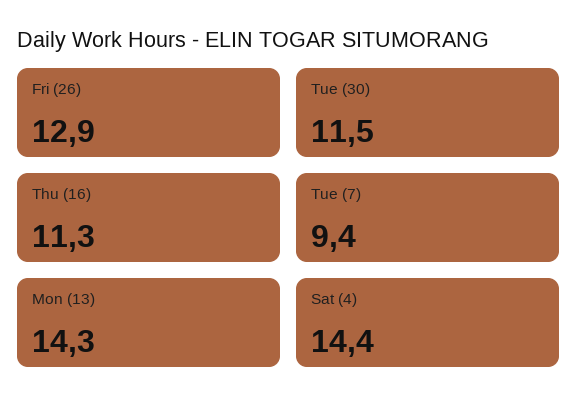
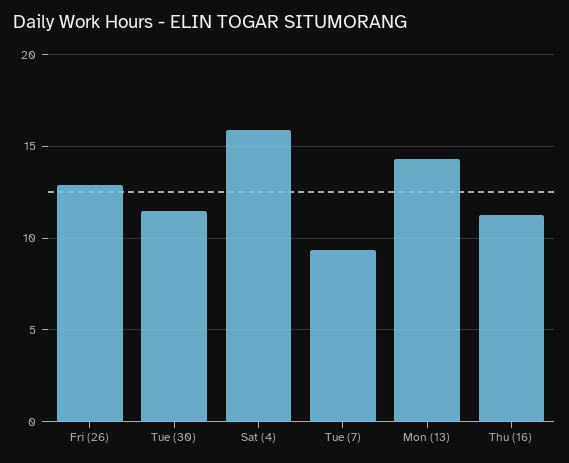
Sat (4): 14.4 -> 16

